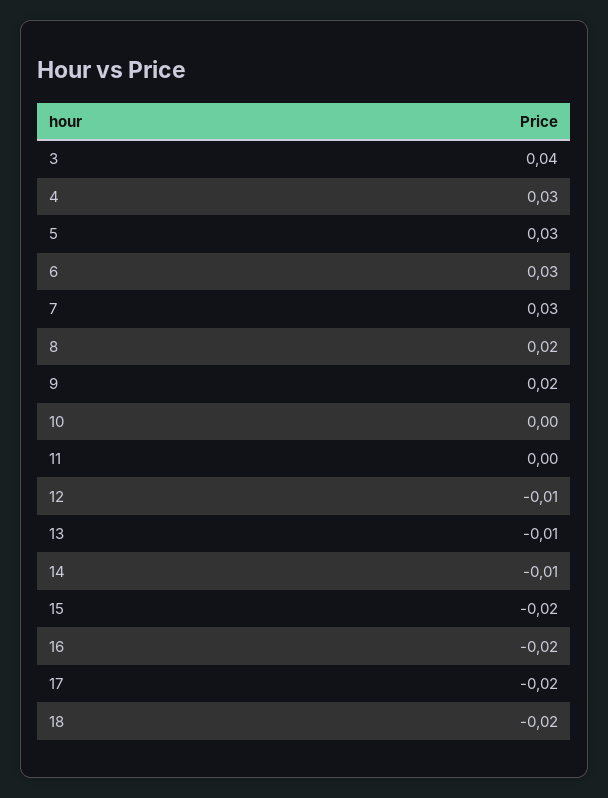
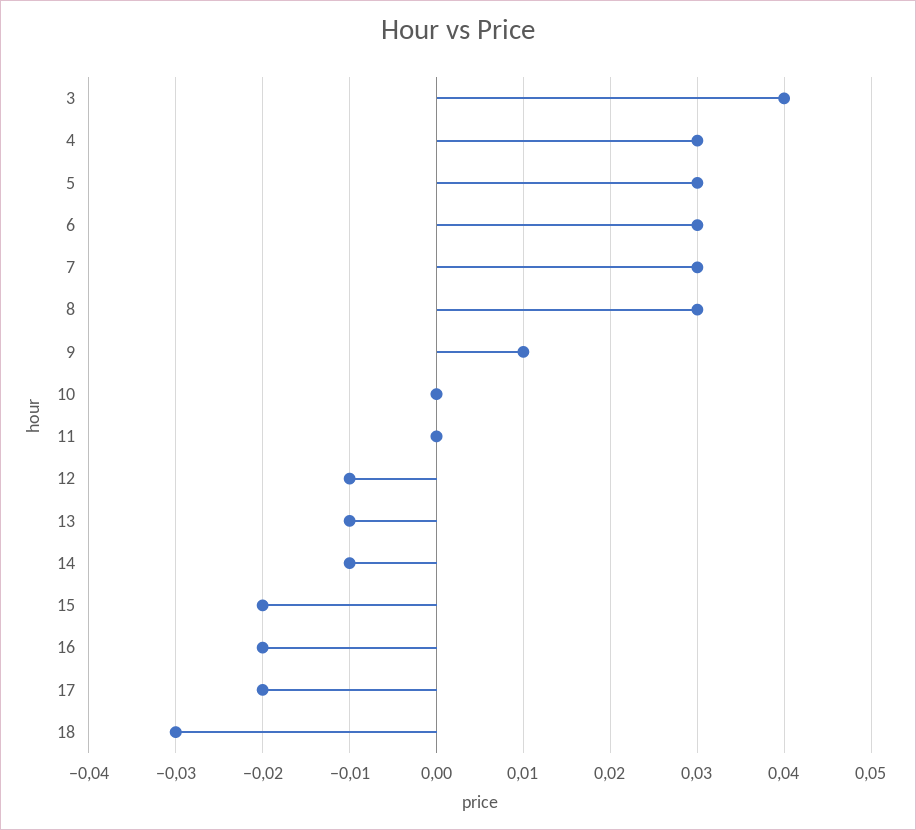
8: 0.02 -> 0.03
9: 0.02 -> 0.01
18: -0.02 -> -0.03

